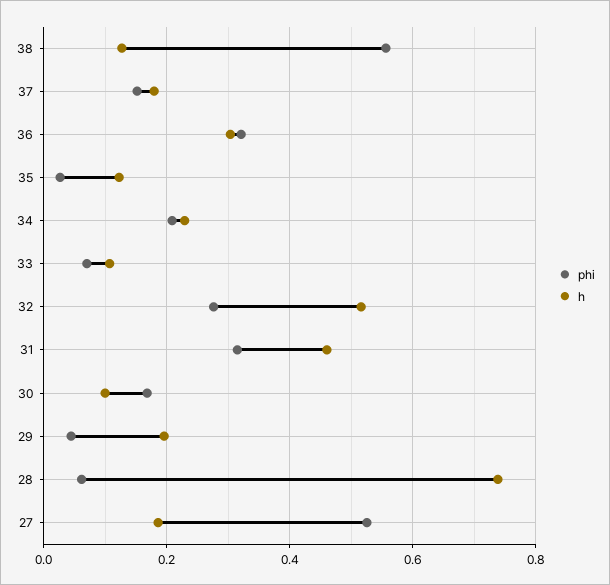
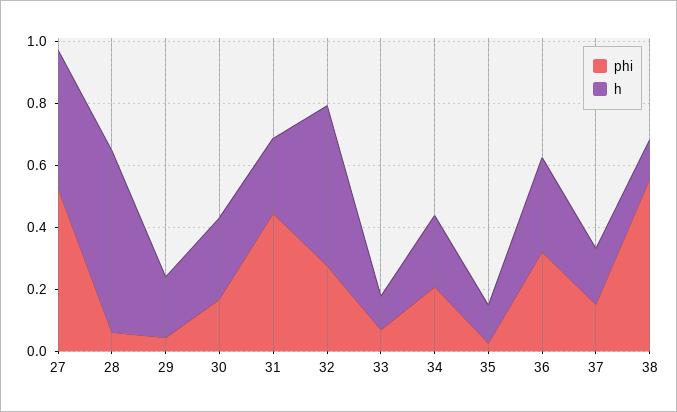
phi, 31: 0.32 -> 0.45
h, 31: 0.46 -> 0.25
h, 30: 0.1 -> 0.25
h, 28: 0.74 -> 0.6
h, 27: 0.18 -> 0.45

